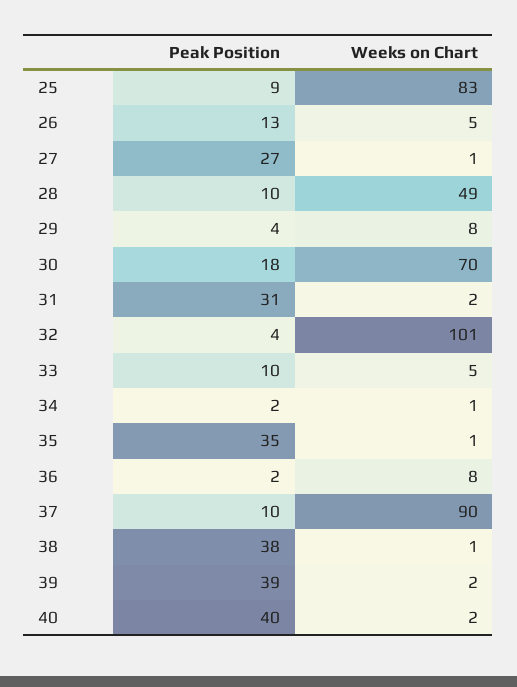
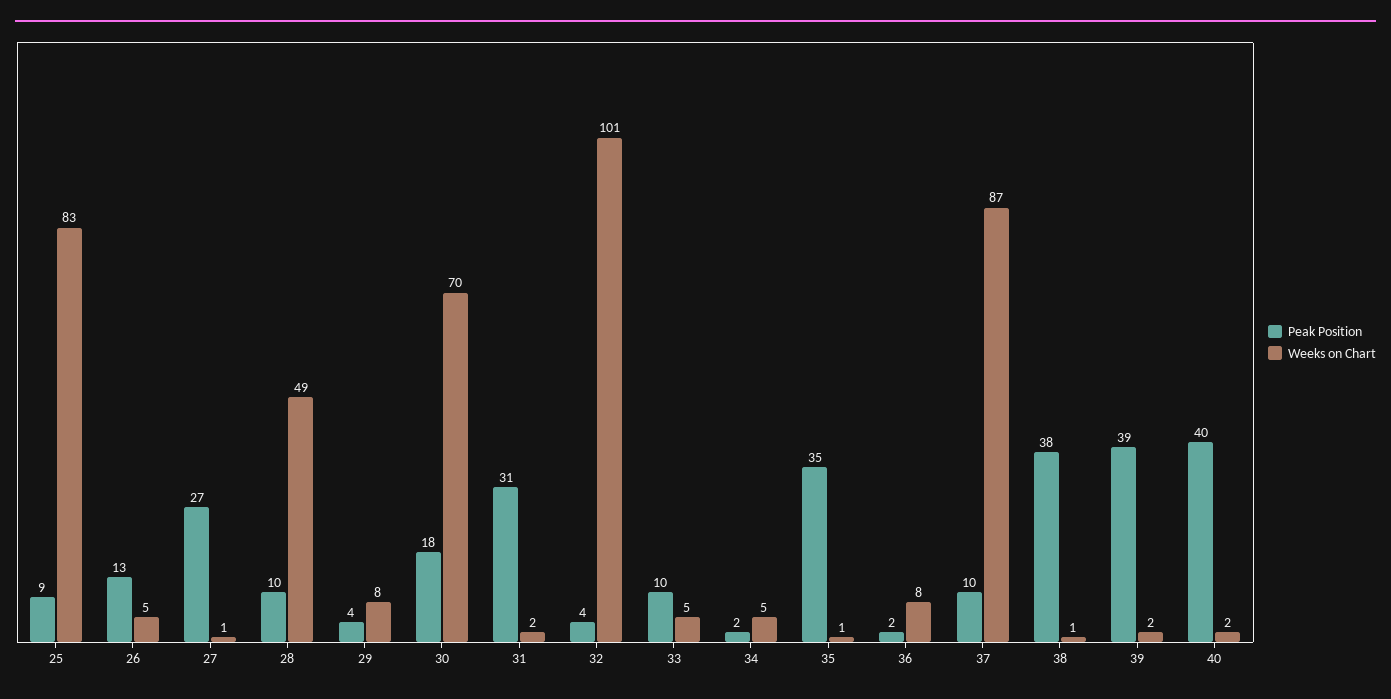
Weeks on Chart, 34: 1 -> 5
Weeks on Chart, 37: 90 -> 87

